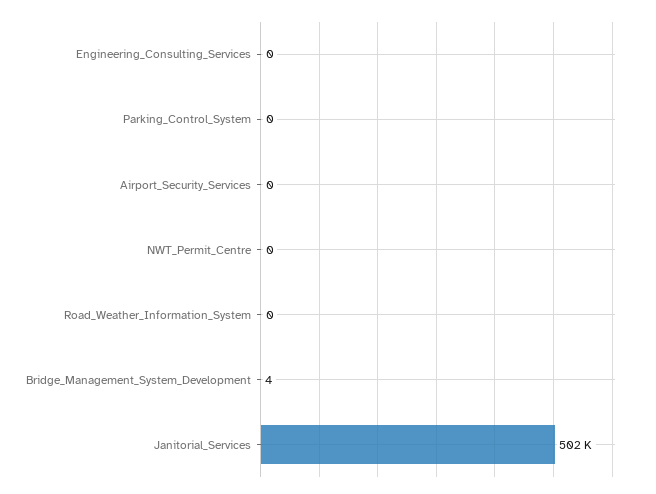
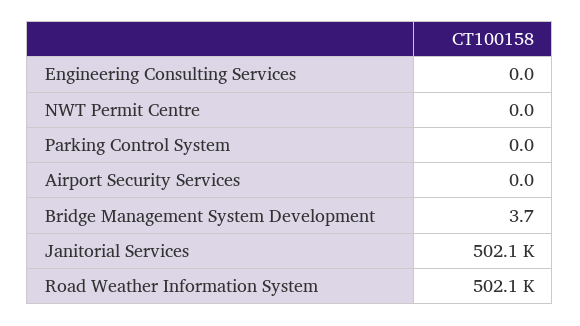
Road_Weather_Information_System: 0 -> 502100

